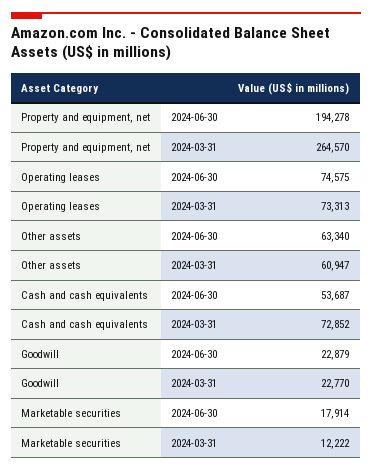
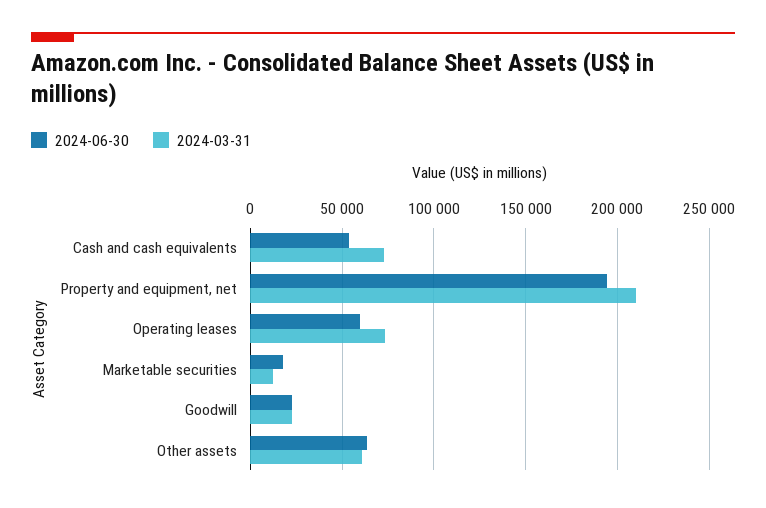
2024-03-31, Property and equipment, net: 264570 -> 210000
2024-06-30, Operating leases: 74575 -> 60000

